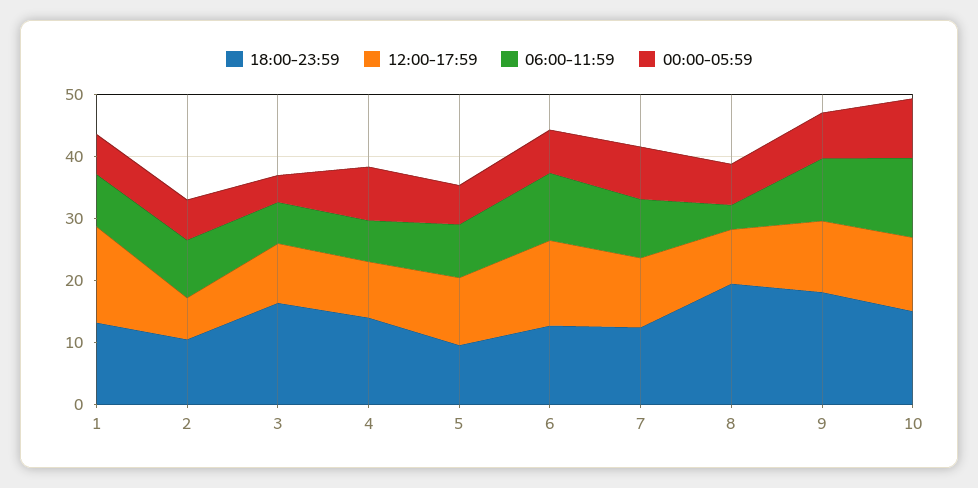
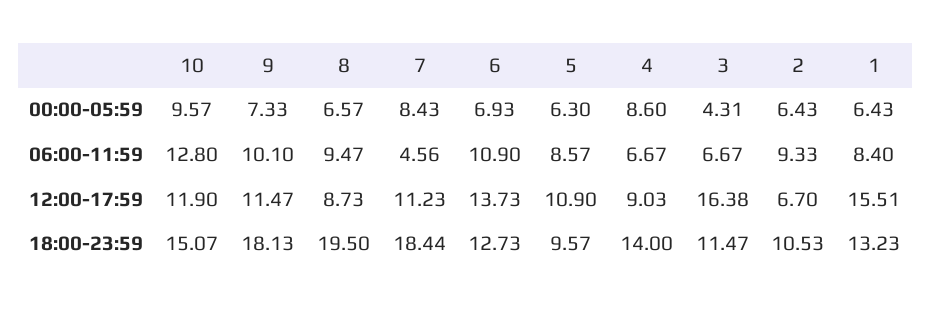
18:00-23:59, 3: 16 -> 11.47
12:00-17:59, 3: 10 -> 16.38
18:00-23:59, 7: 12 -> 18.44
06:00-11:59, 7: 10 -> 4.56
06:00-11:59, 8: 4 -> 9.47

